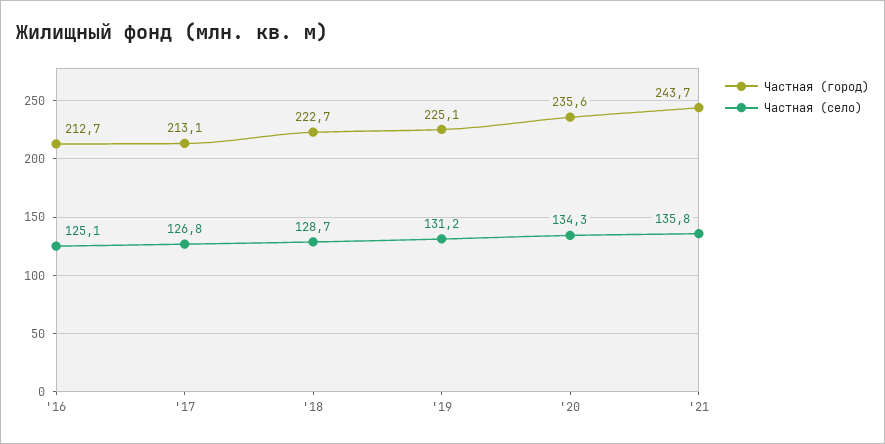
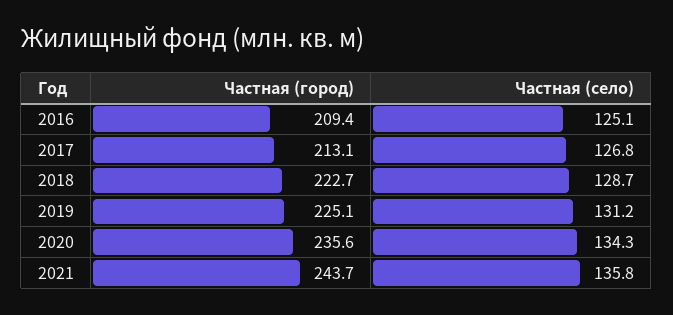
Частная (город), '16: 212.7 -> 209.4

